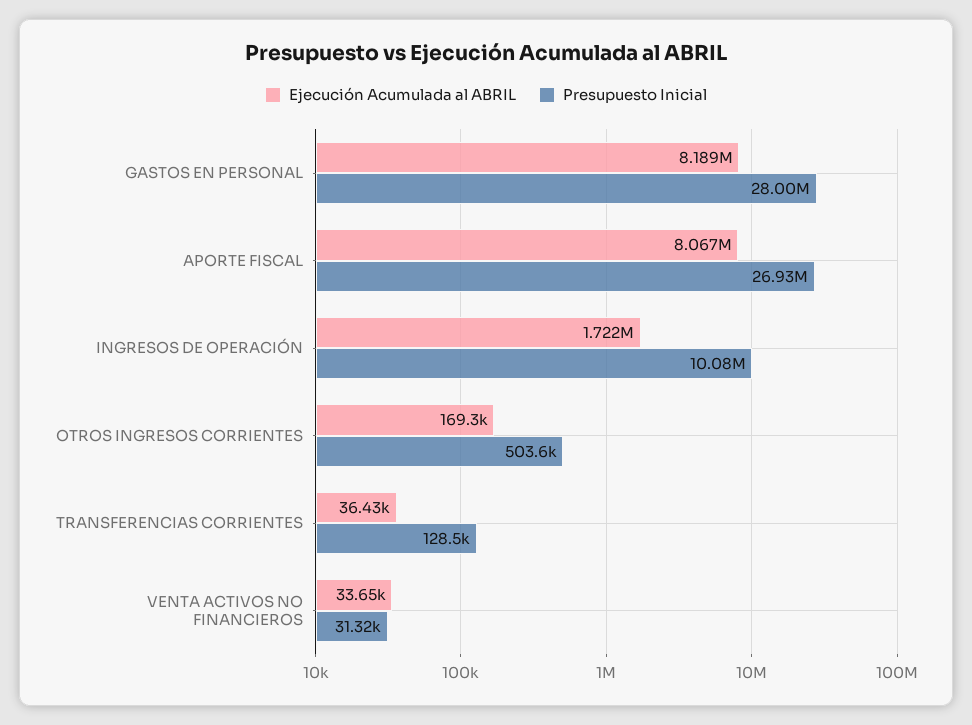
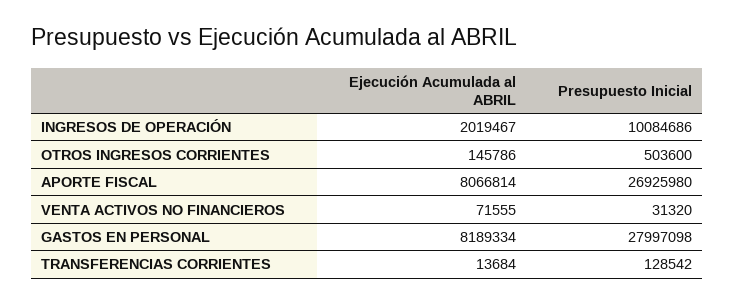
Ejecución Acumulada al ABRIL, INGRESOS DE OPERACIÓN: 1722000 -> 2019467
Ejecución Acumulada al ABRIL, OTROS INGRESOS CORRIENTES: 169300 -> 145786
Ejecución Acumulada al ABRIL, TRANSFERENCIAS CORRIENTES: 36430 -> 13684
Ejecución Acumulada al ABRIL, VENTA ACTIVOS NO FINANCIEROS: 33650 -> 71555

